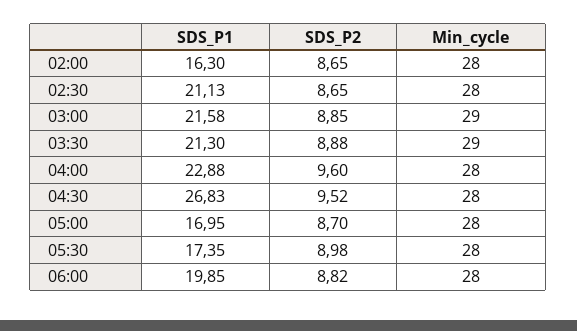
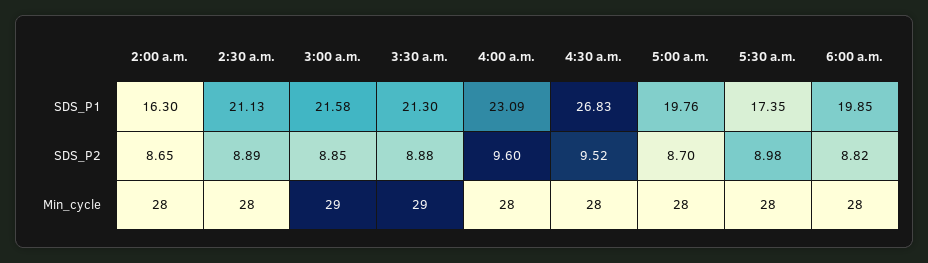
SDS_P2, 02:30: 8.65 -> 8.89
SDS_P1, 04:00: 22.88 -> 23.09
SDS_P1, 05:00: 16.95 -> 19.76

